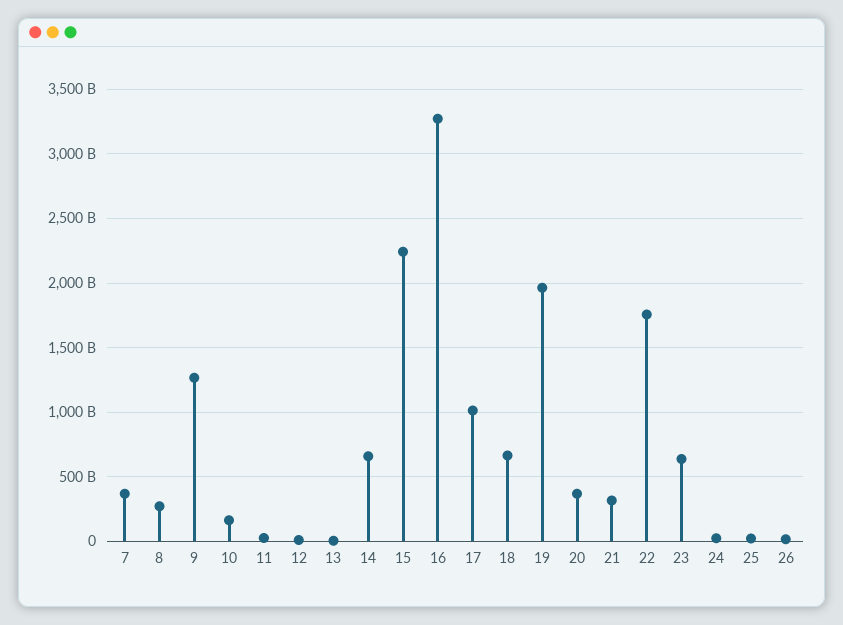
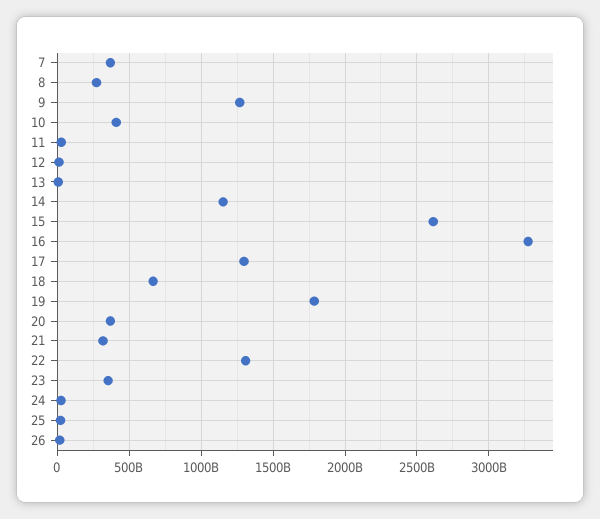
10: 150000000000 -> 400000000000
14: 650000000000 -> 1150000000000
15: 2250000000000 -> 2600000000000
17: 1000000000000 -> 1300000000000
19: 1950000000000 -> 1800000000000
22: 1750000000000 -> 1300000000000
23: 650000000000 -> 350000000000

